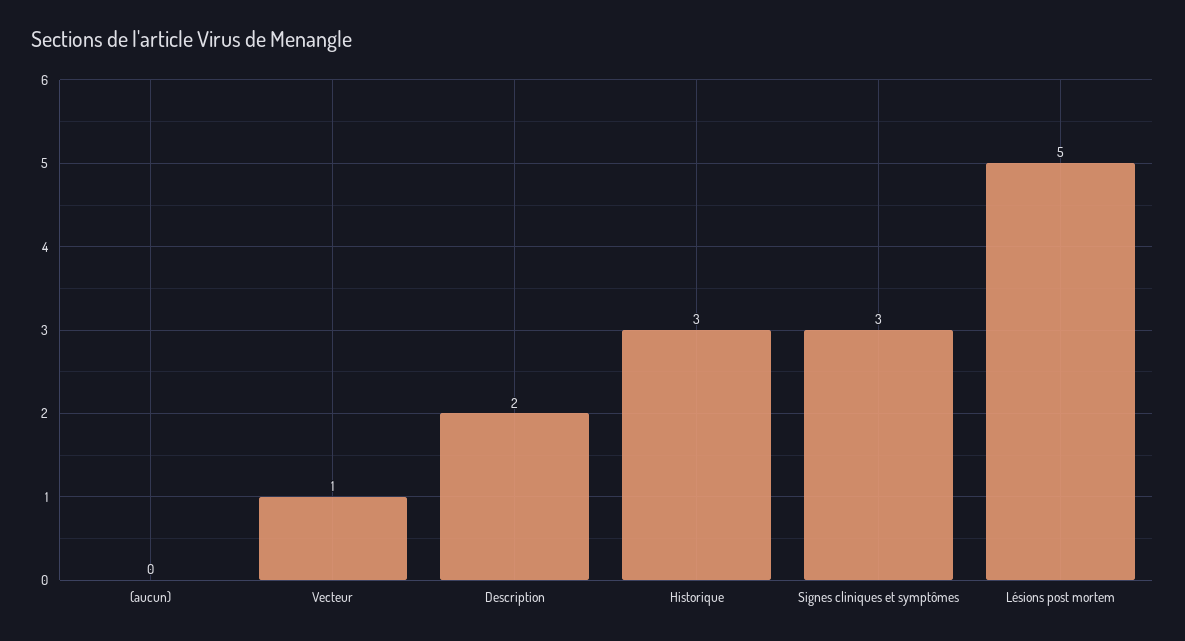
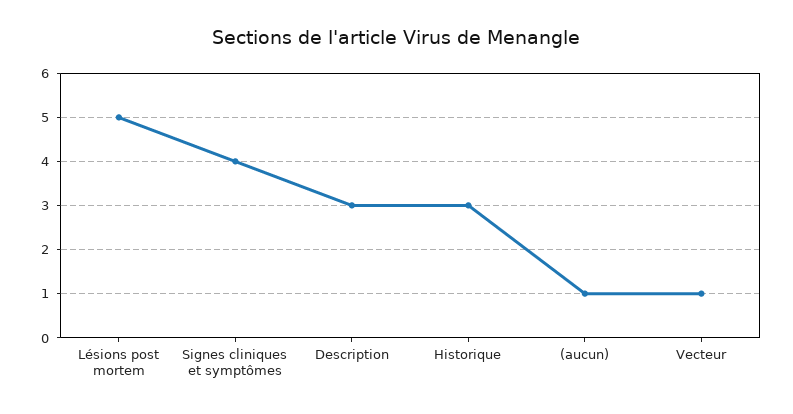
(aucun): 0 -> 1
Description: 2 -> 3
Signes cliniques et symptômes: 3 -> 4

